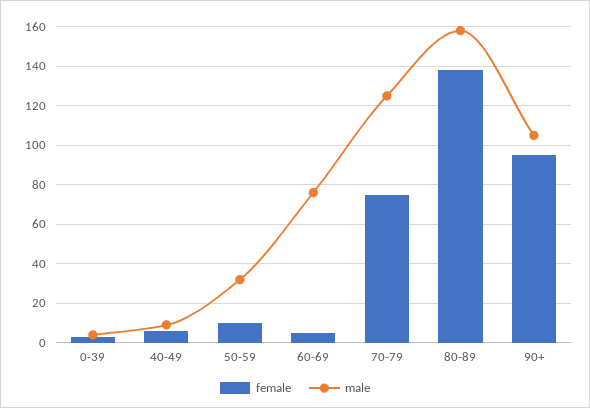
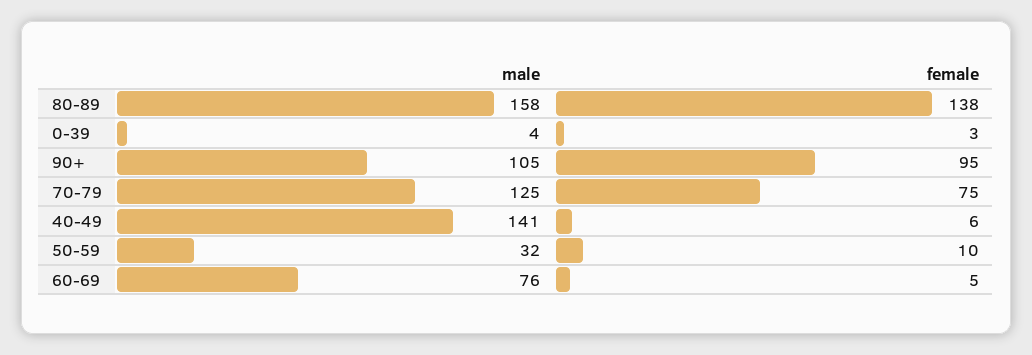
male, 40-49: 10 -> 141

